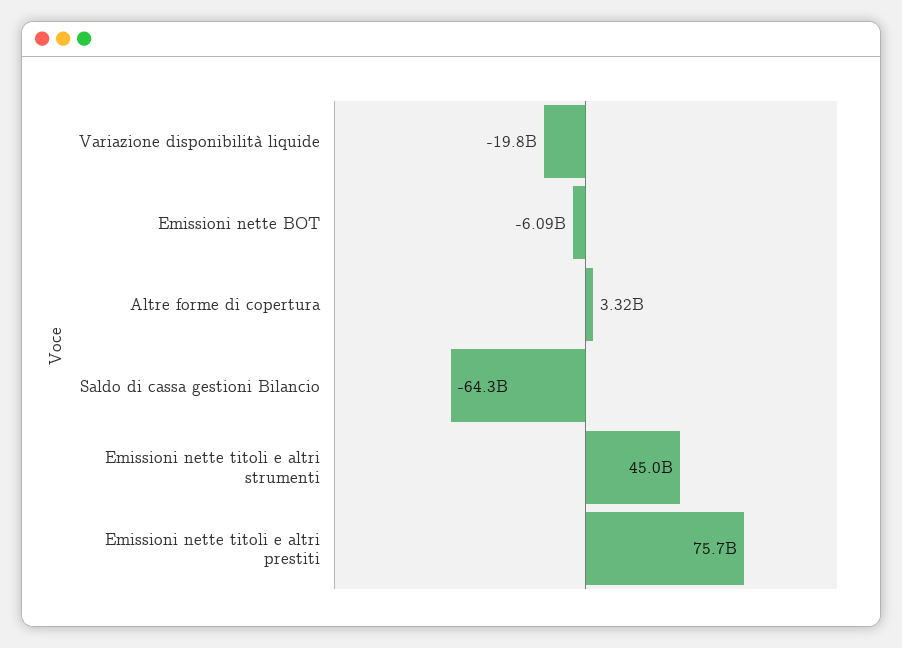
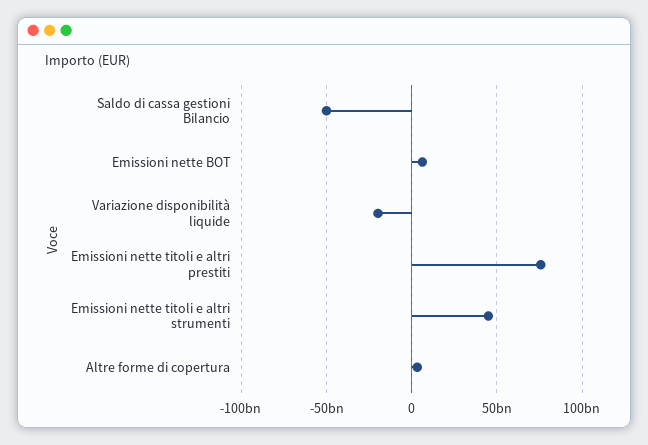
Emissioni nette BOT: -6090000000 -> 5000000000
Saldo di cassa gestioni Bilancio: -64300000000 -> -50000000000

